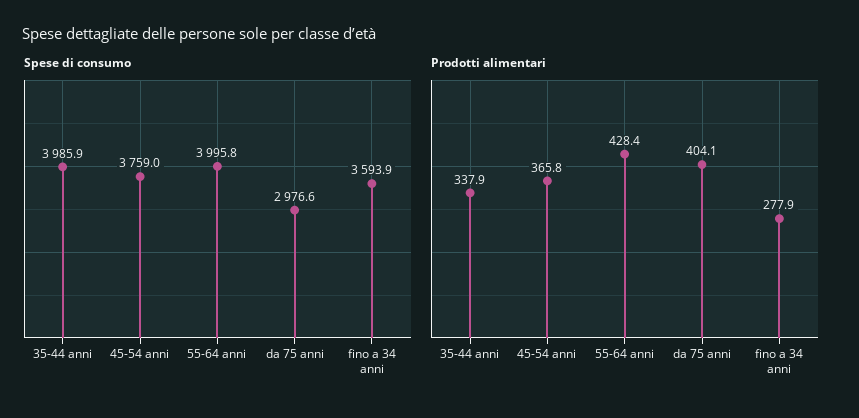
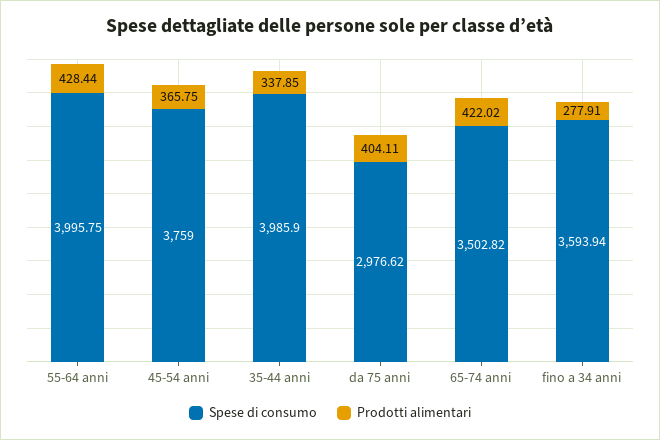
Spese di consumo, 65-74 anni: none -> 3502.82
Prodotti alimentari, 65-74 anni: none -> 422.02

